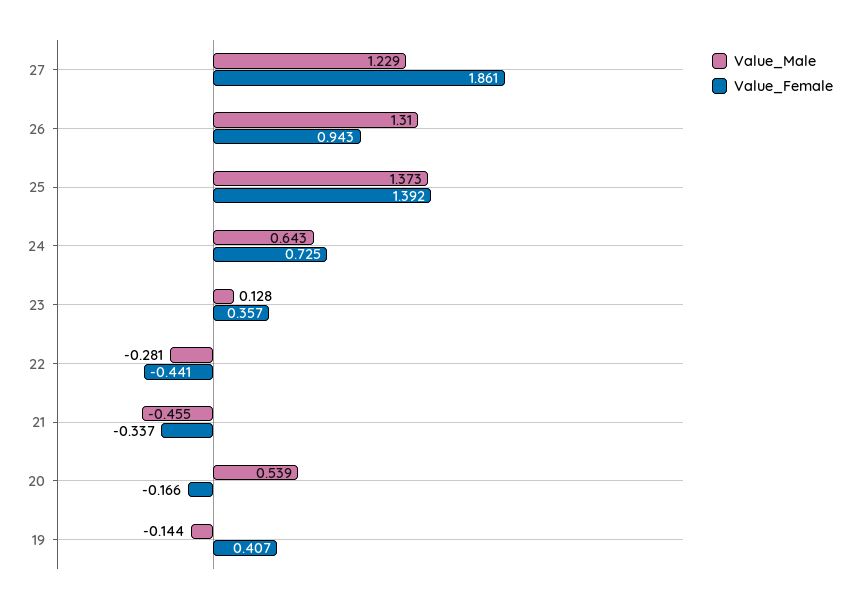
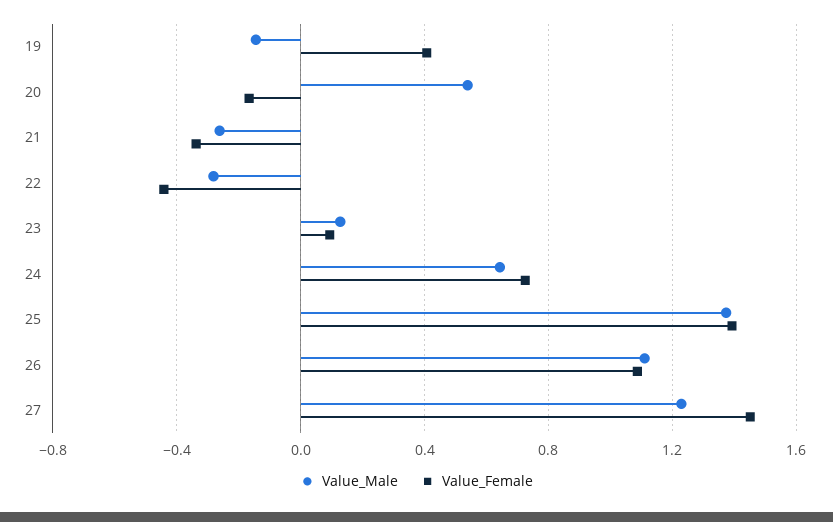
Value_Female, 27: 1.861 -> 1.45
Value_Male, 26: 1.31 -> 1.1
Value_Female, 26: 0.943 -> 1.1
Value_Female, 23: 0.357 -> 0.1
Value_Male, 21: -0.455 -> -0.25

